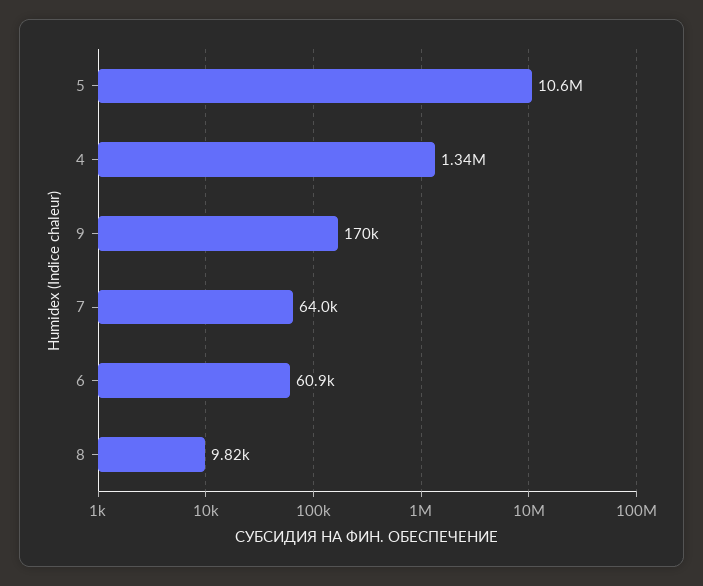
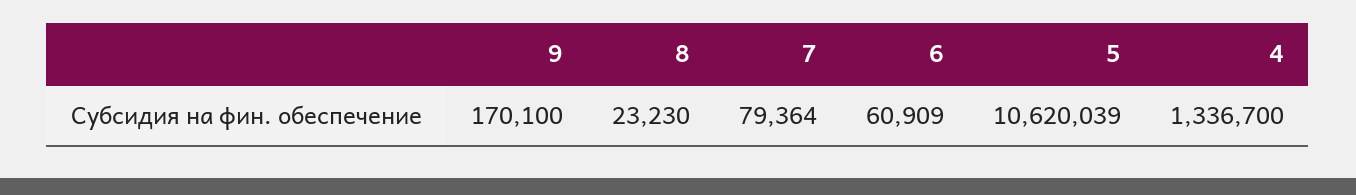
7: 64000 -> 79364
8: 9820 -> 23230

